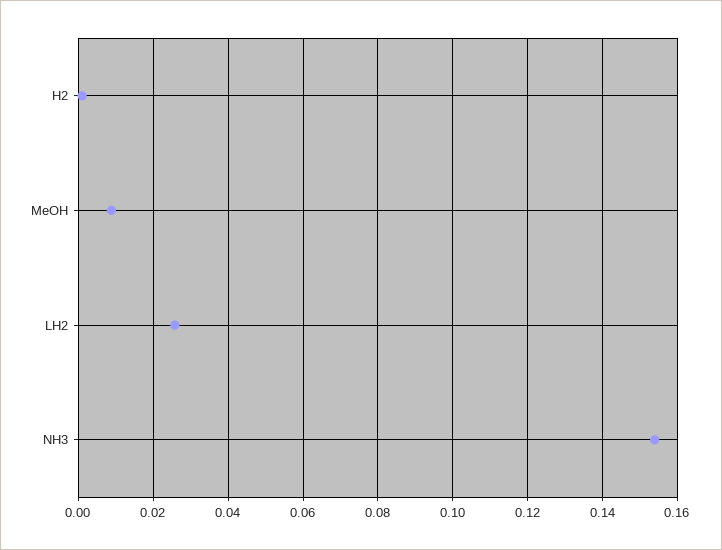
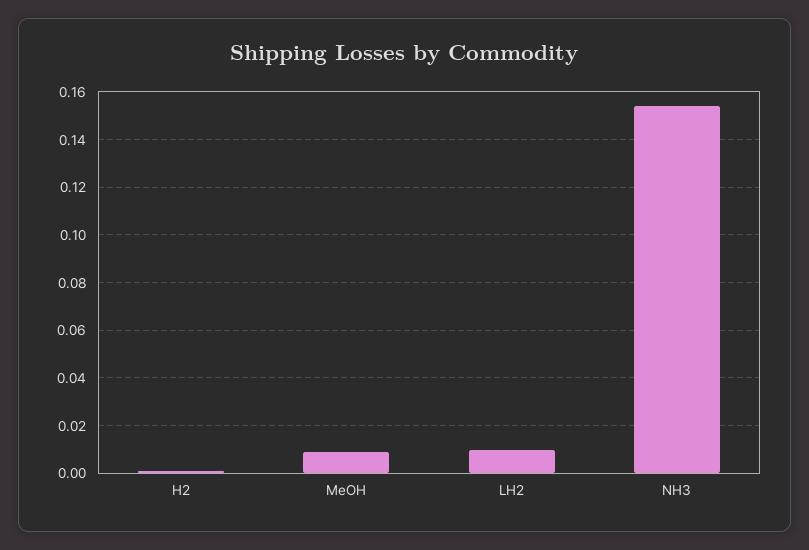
LH2: 0.026 -> 0.01

